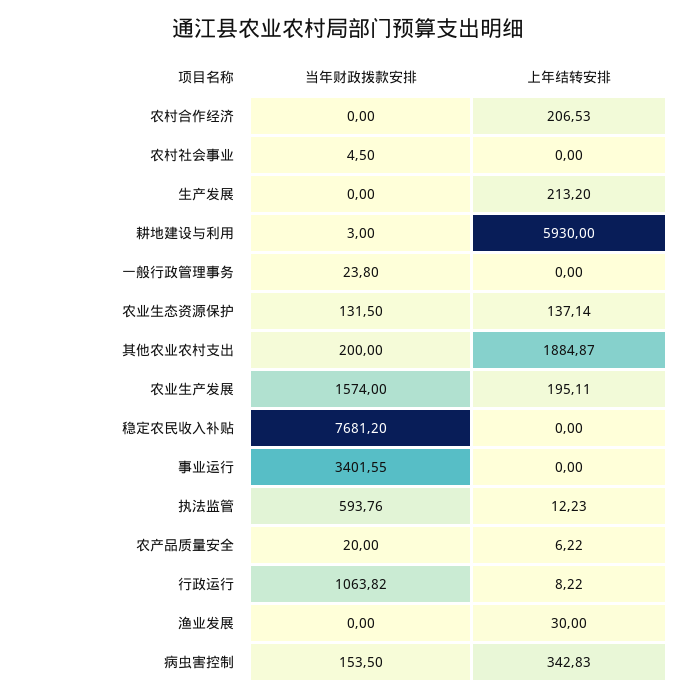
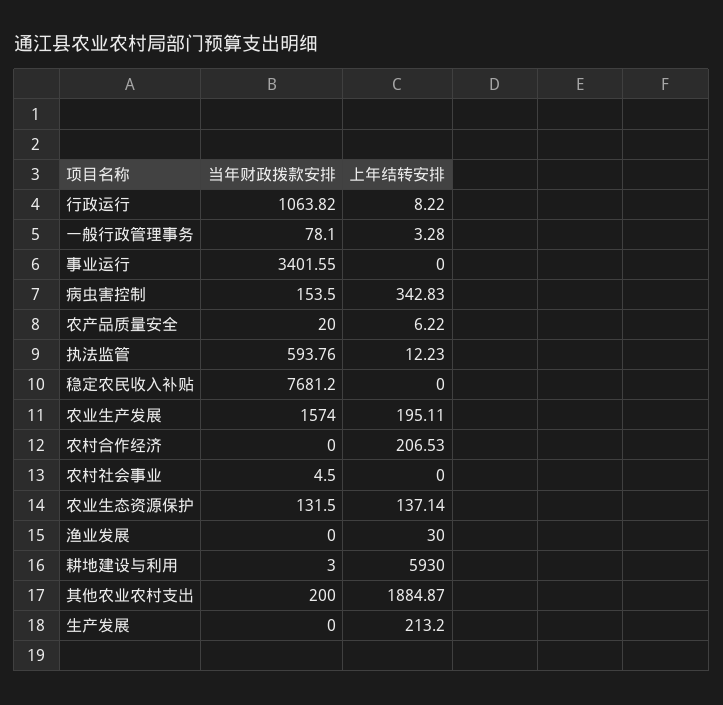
当年财政拨款安排, 一般行政管理事务: 23.8 -> 78.1
上年结转安排, 一般行政管理事务: 0 -> 3.28

